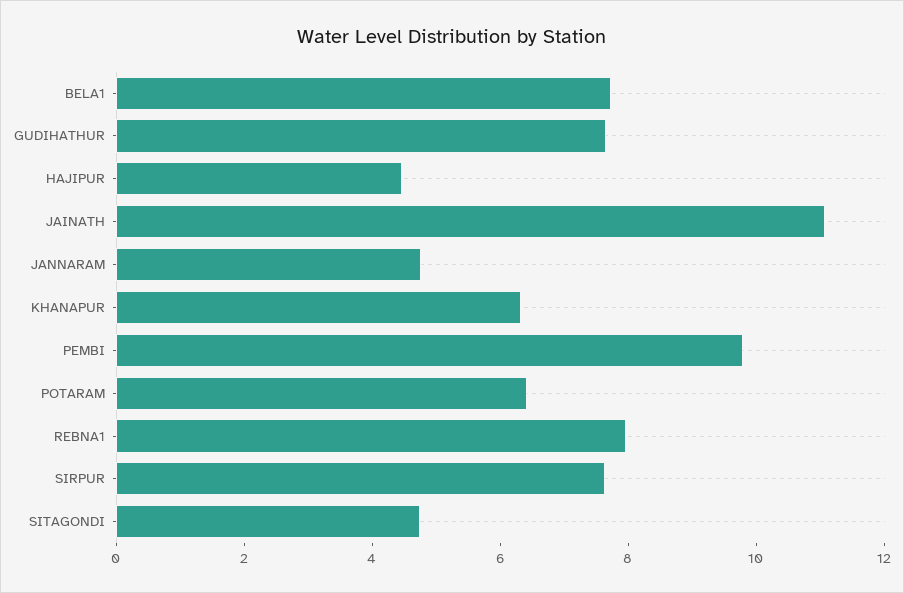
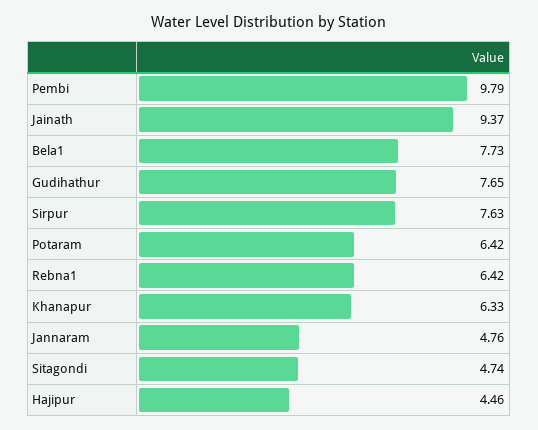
JAINATH: 11 -> 9.37
REBNA1: 8 -> 6.42

